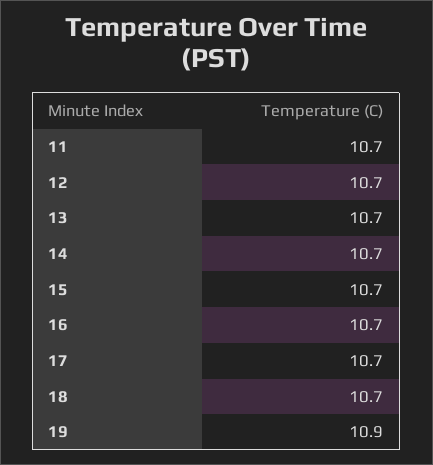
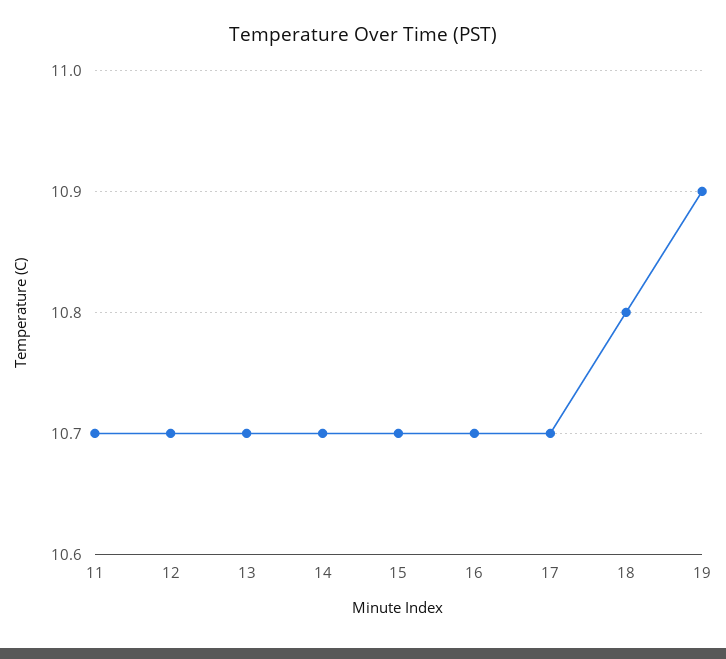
18: 10.7 -> 10.8

